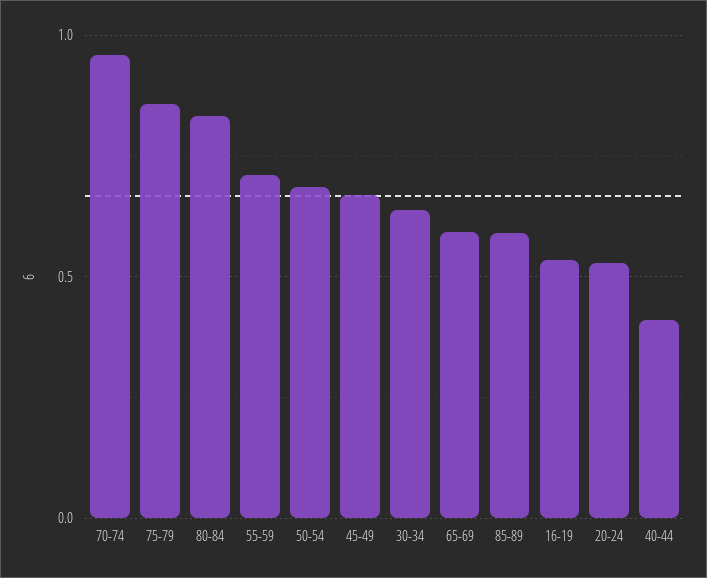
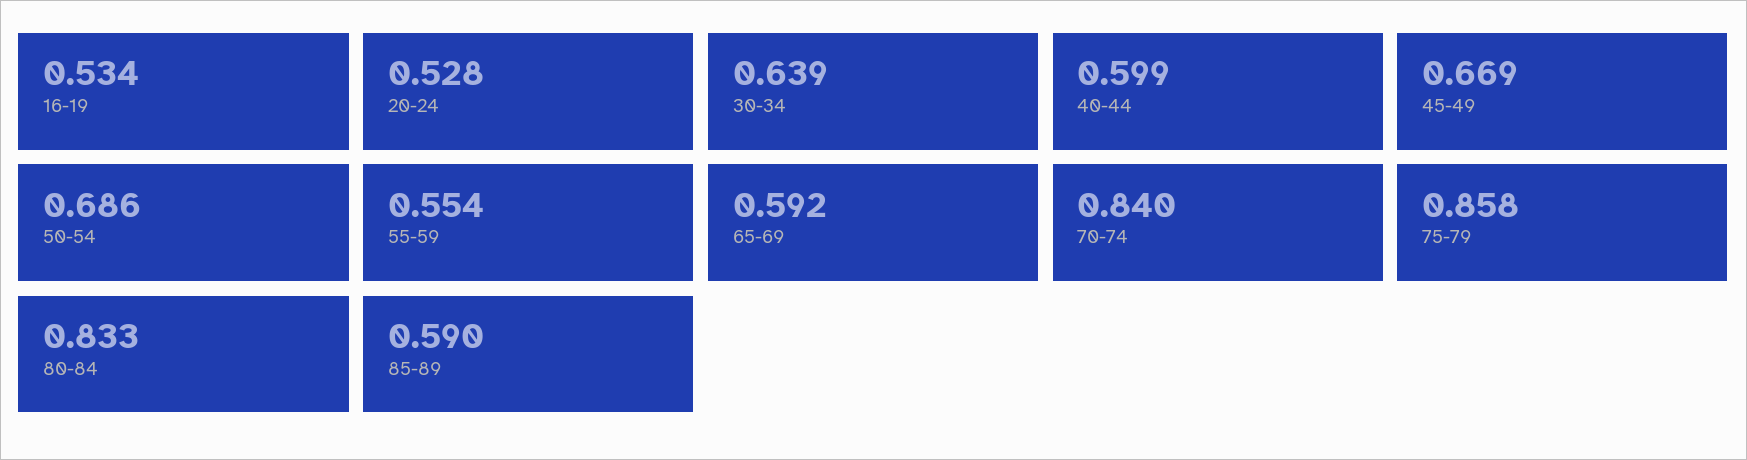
70-74: 0.95 -> 0.84
55-59: 0.7 -> 0.554
40-44: 0.4 -> 0.599

